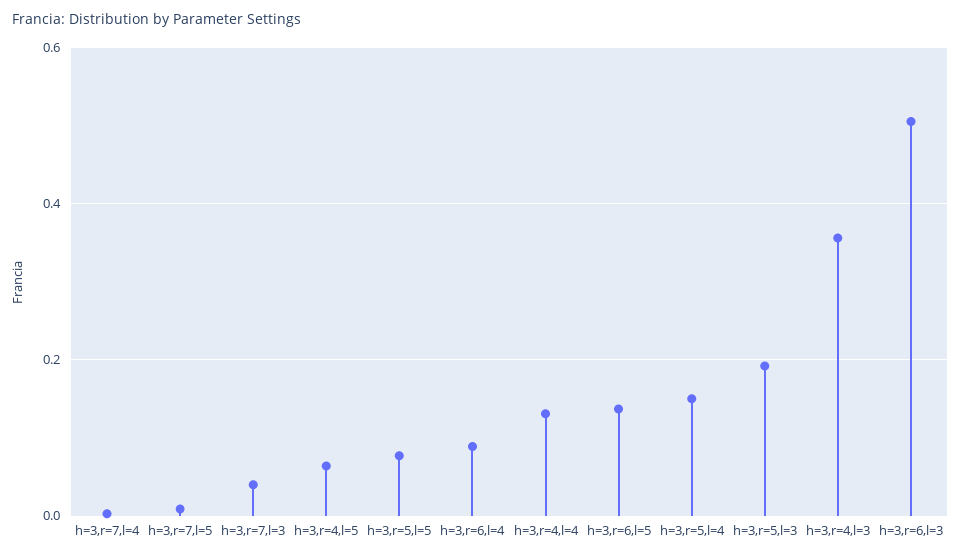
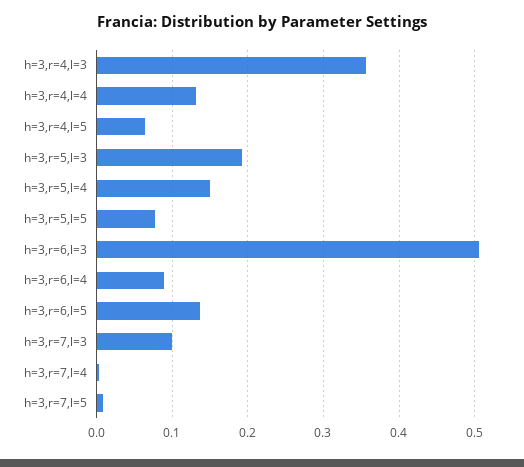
h=3,r=7,l=3: 0.04 -> 0.1

